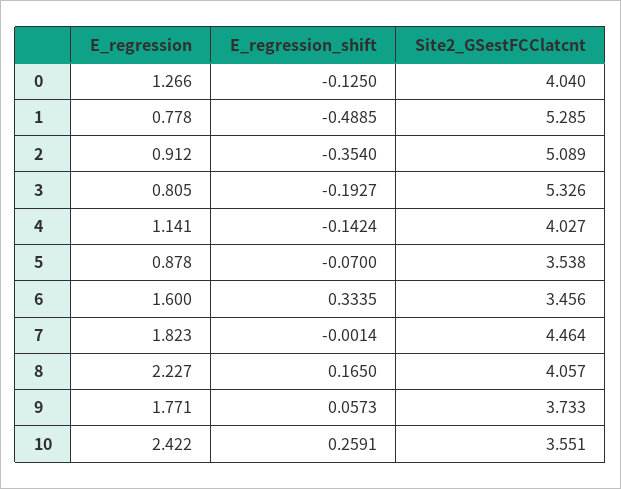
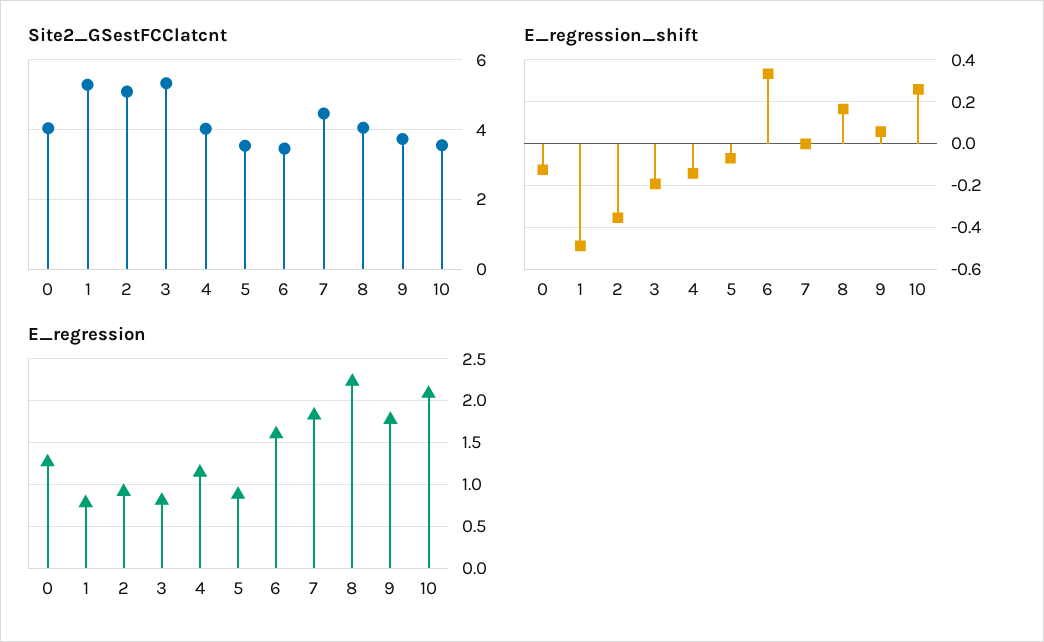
E_regression, 10: 2.422 -> 2.1

